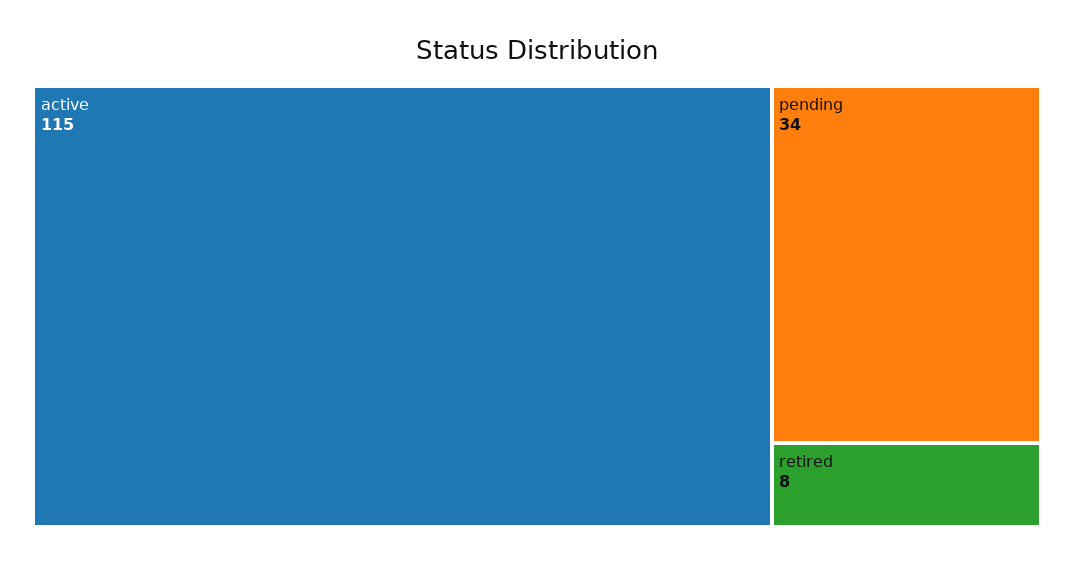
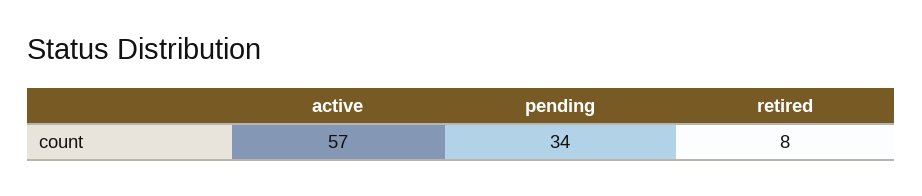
active: 115 -> 57

